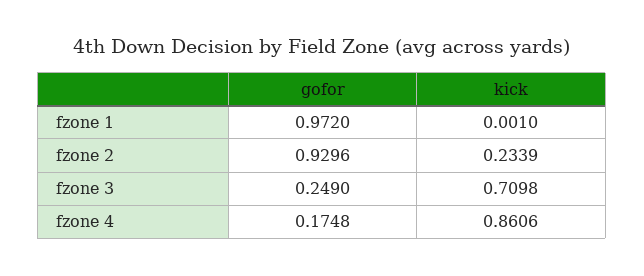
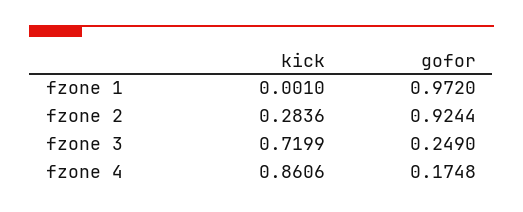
gofor, fzone 2: 0.9296 -> 0.9244
kick, fzone 2: 0.2339 -> 0.2836
kick, fzone 3: 0.7098 -> 0.7199

